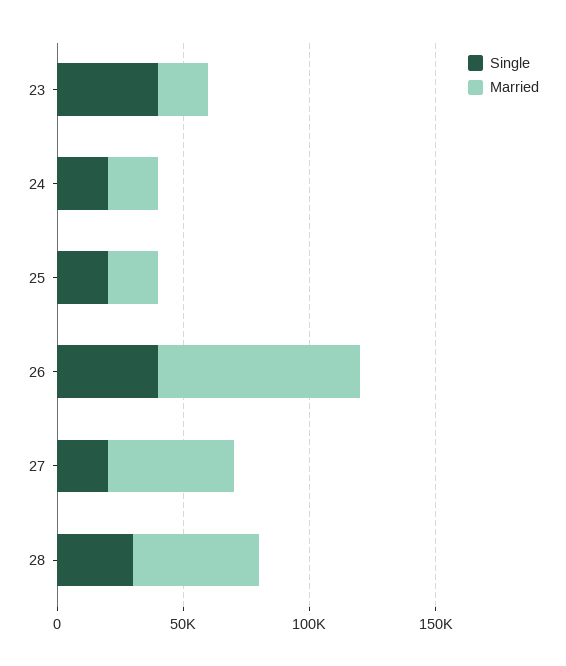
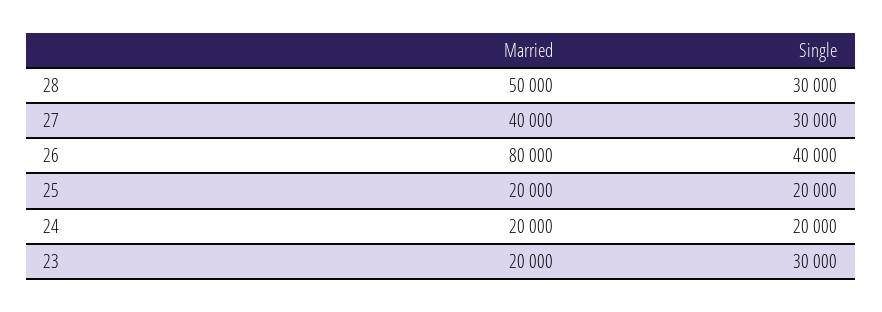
Single, 23: 40000 -> 30000
Single, 27: 20000 -> 30000
Married, 27: 50000 -> 40000

